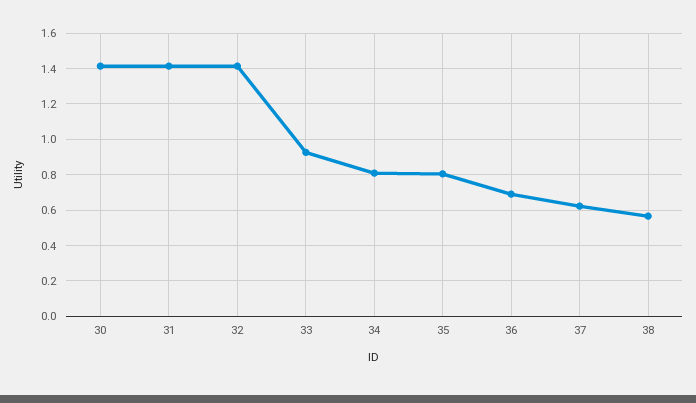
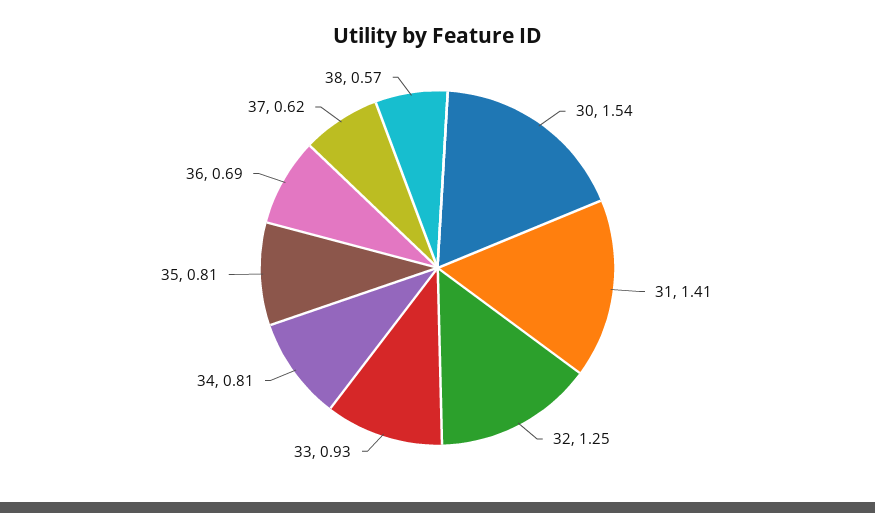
30: 1.4 -> 1.54
32: 1.4 -> 1.25

